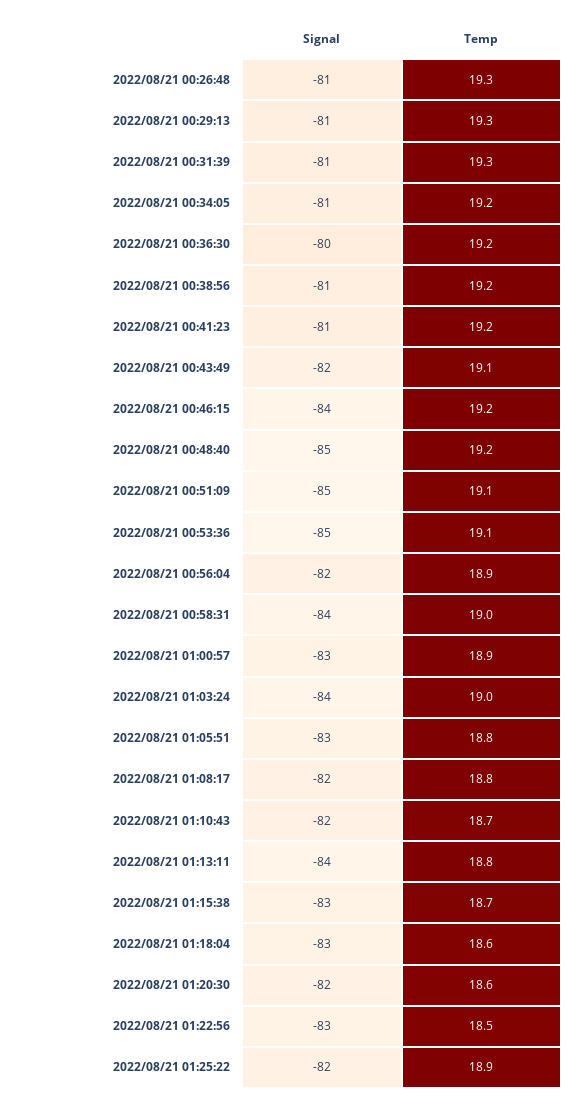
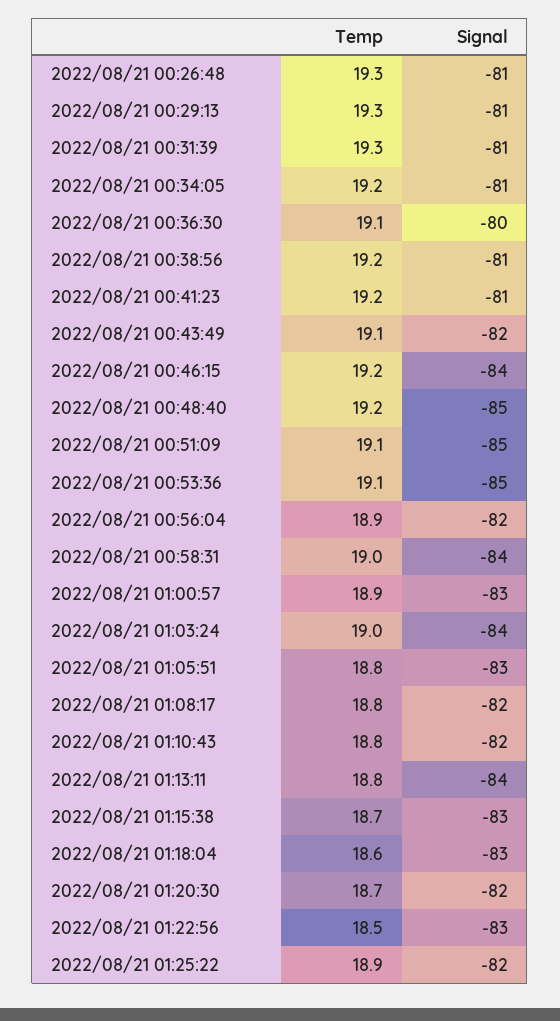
Temp, 2022/08/21 00:36:30: 19.2 -> 19.1
Temp, 2022/08/21 01:10:43: 18.7 -> 18.8
Temp, 2022/08/21 01:20:30: 18.6 -> 18.7

